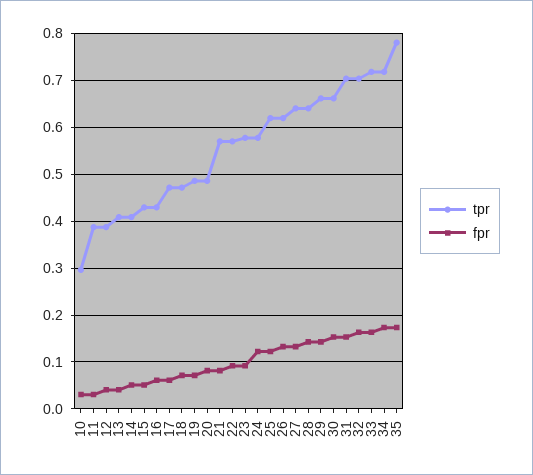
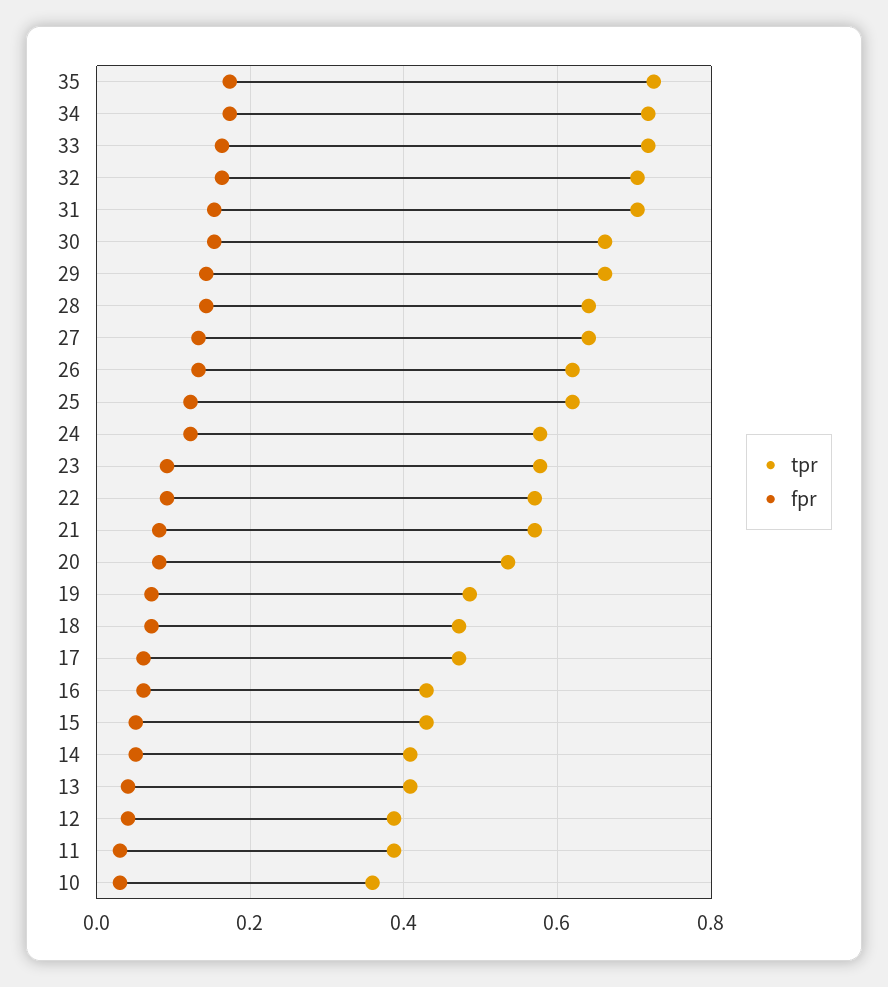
tpr, 10: 0.3 -> 0.36
tpr, 20: 0.48 -> 0.54
tpr, 35: 0.78 -> 0.72

